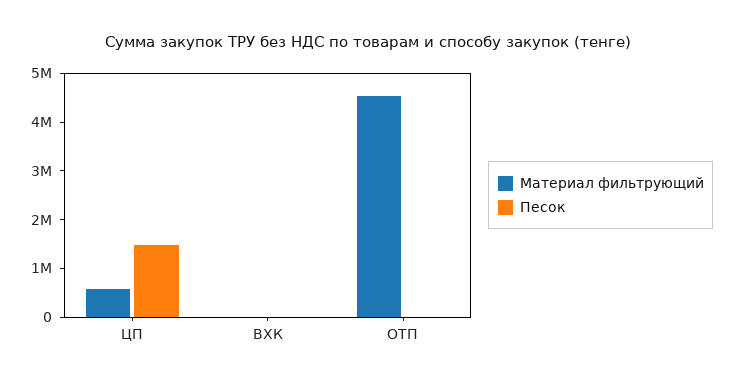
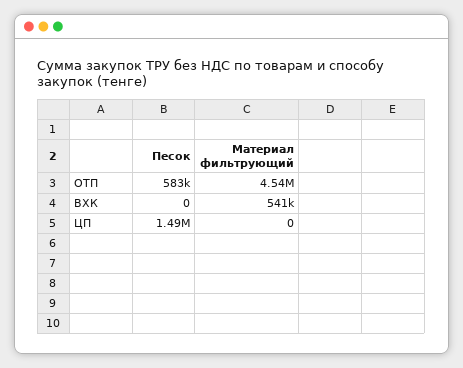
Материал фильтрующий, ЦП: 600000 -> 0
Материал фильтрующий, ВХК: 0 -> 541000
Песок, ОТП: 0 -> 583000

